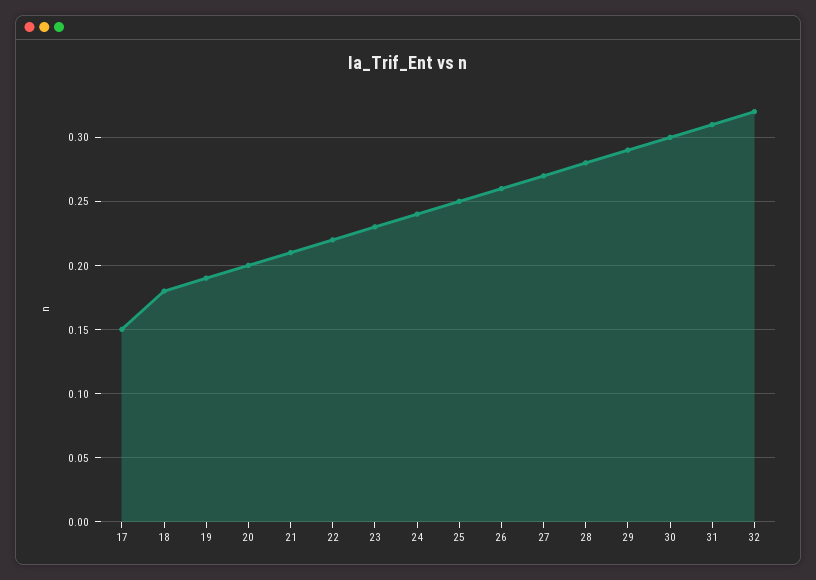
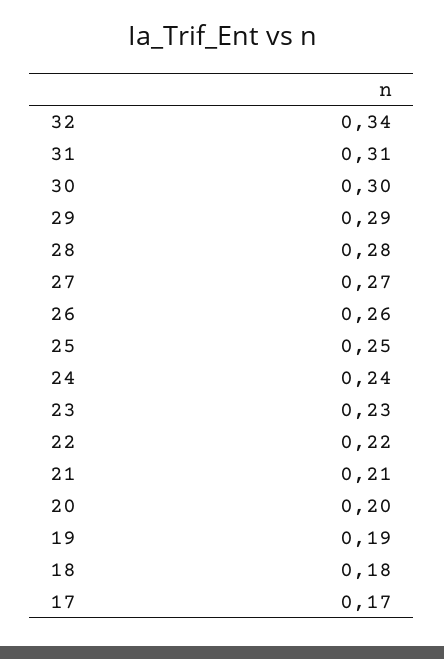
17: 0.15 -> 0.17
32: 0.32 -> 0.34

